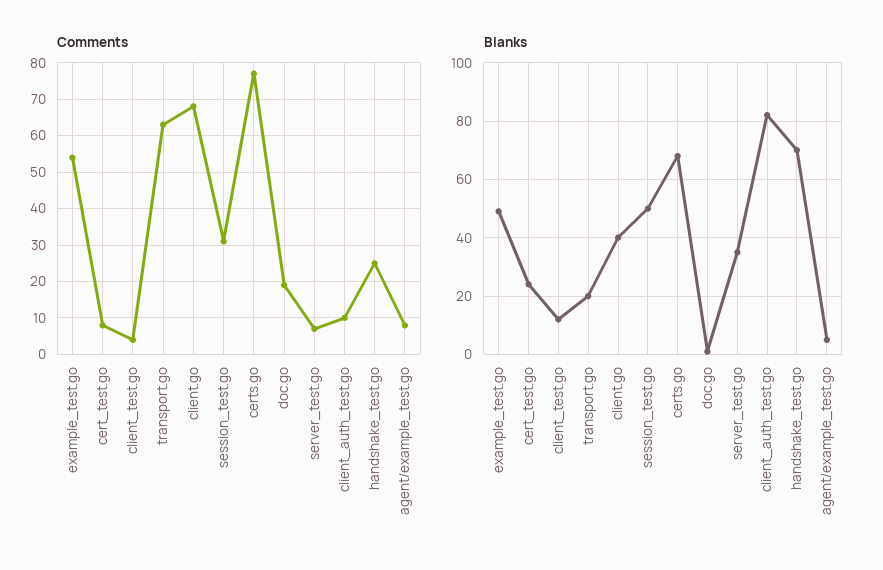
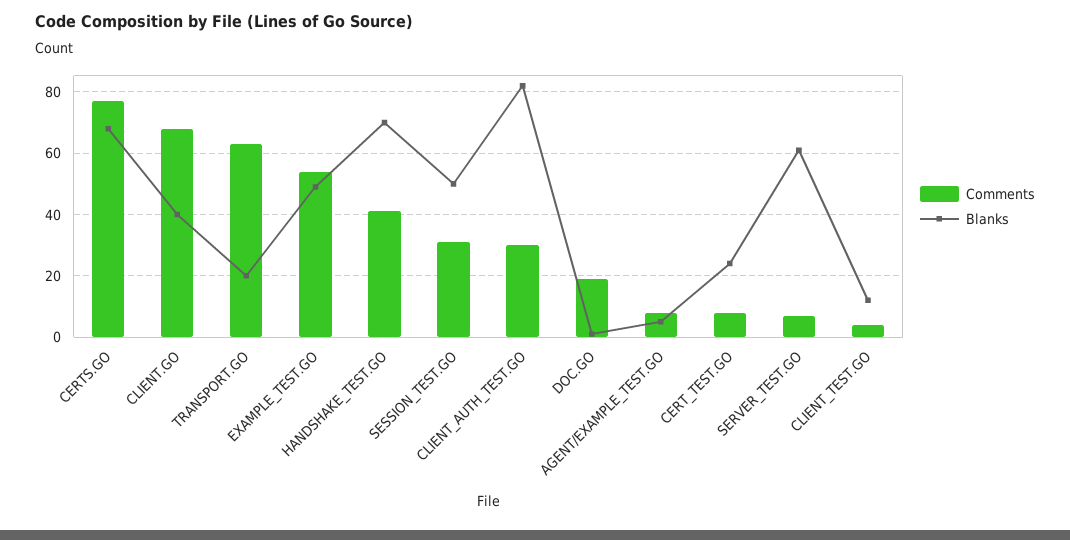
Comments, client_auth_test.go: 10 -> 30
Comments, handshake_test.go: 25 -> 40
Blanks, server_test.go: 35 -> 60

